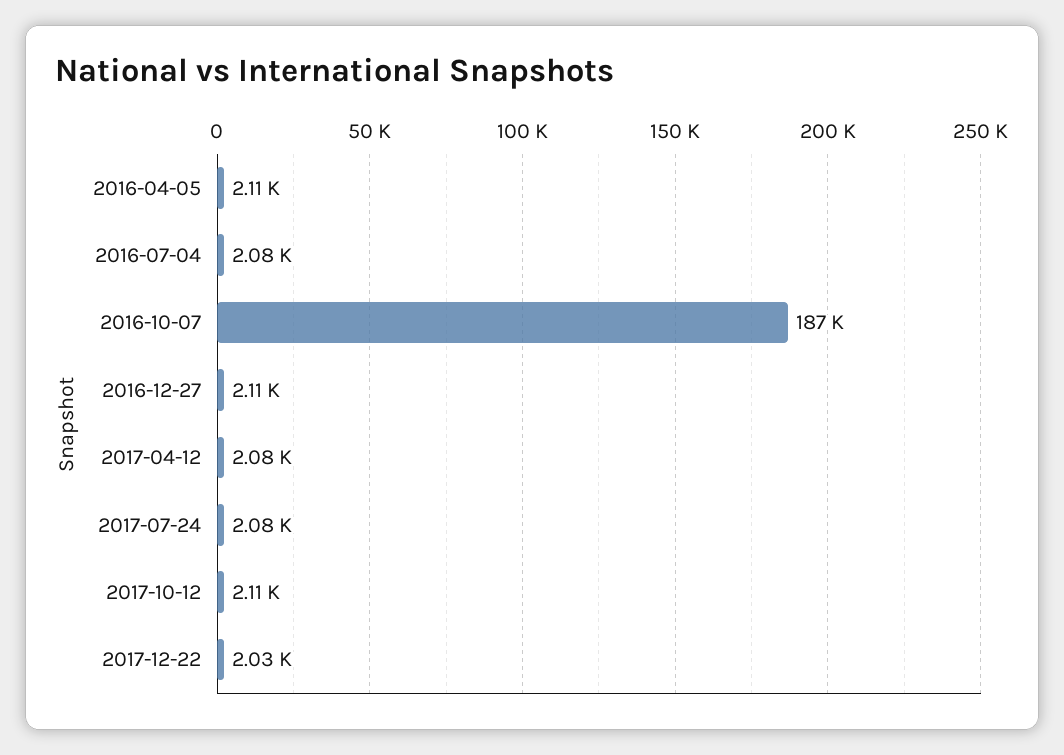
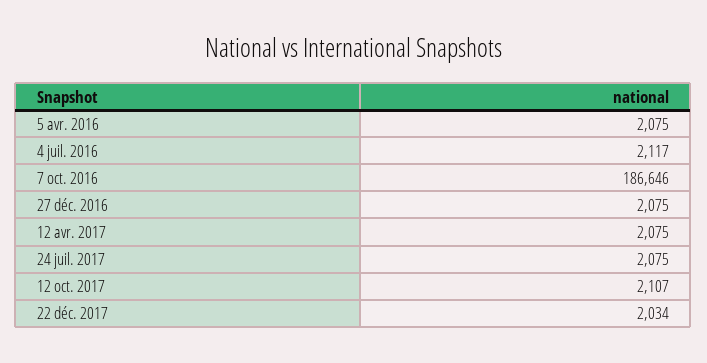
2016-04-05: 2110 -> 2075
2016-07-04: 2080 -> 2117
2016-12-27: 2110 -> 2075

